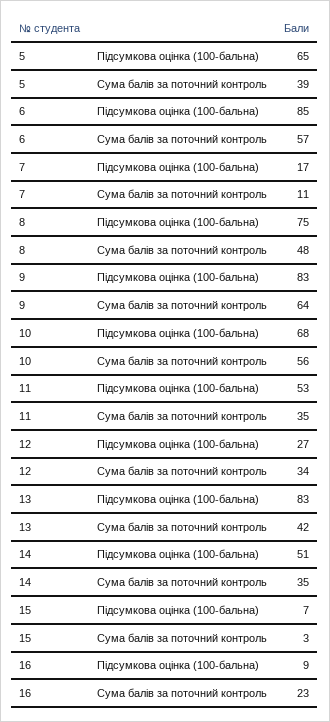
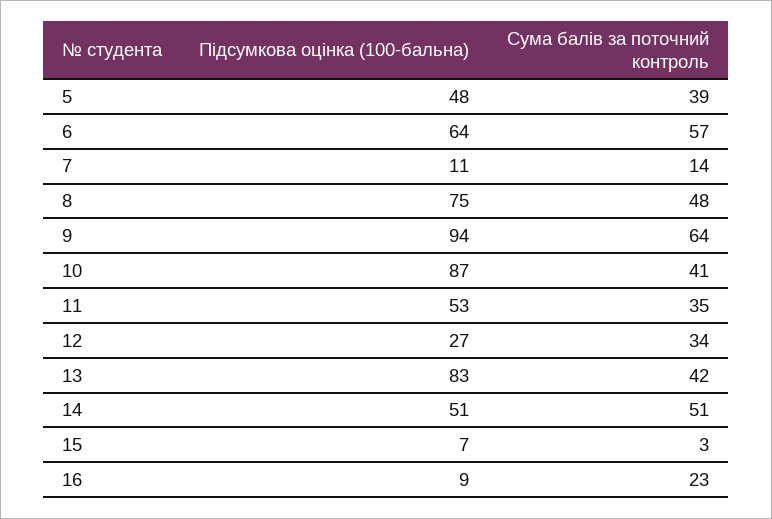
5, Підсумкова оцінка (100-бальна): 65 -> 48
6, Підсумкова оцінка (100-бальна): 85 -> 64
7, Підсумкова оцінка (100-бальна): 17 -> 11
7, Сума балів за поточний контроль: 11 -> 14
9, Підсумкова оцінка (100-бальна): 83 -> 94
10, Підсумкова оцінка (100-бальна): 68 -> 87
10, Сума балів за поточний контроль: 56 -> 41
14, Сума балів за поточний контроль: 35 -> 51

